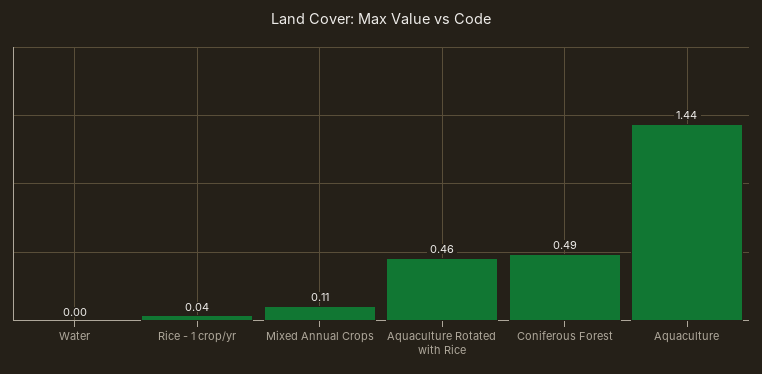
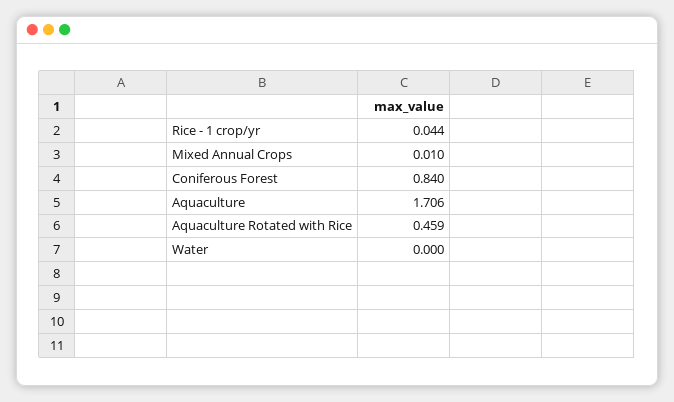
Mixed Annual Crops: 0.11 -> 0.01
Coniferous Forest: 0.49 -> 0.84
Aquaculture: 1.44 -> 1.706

